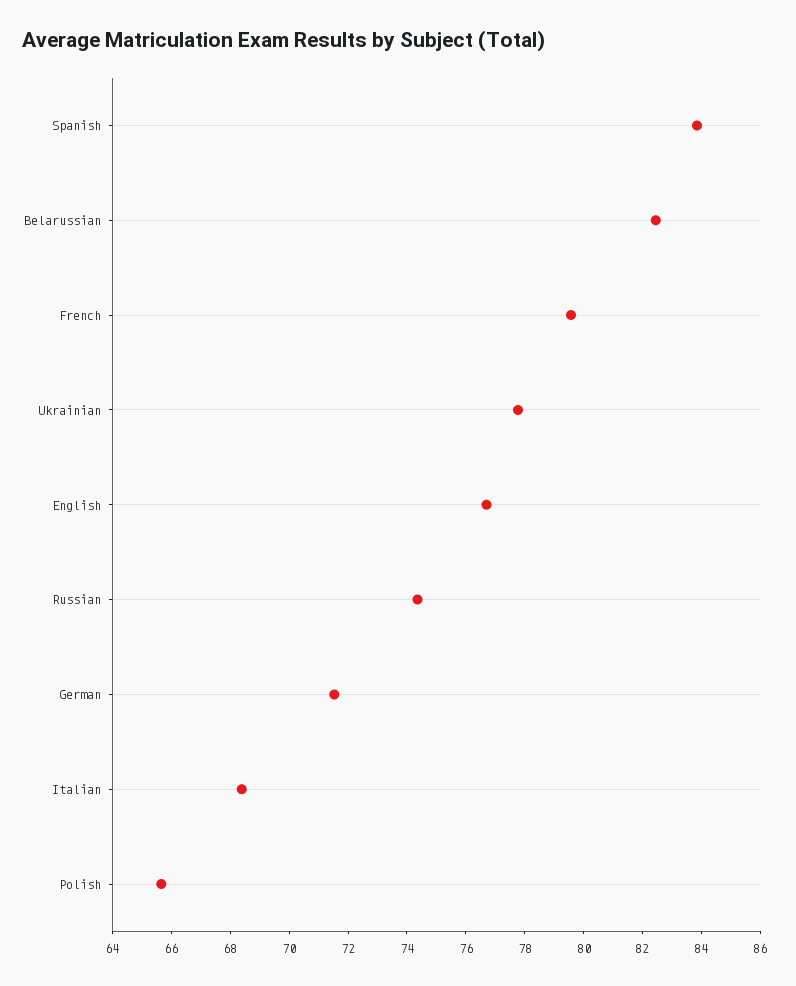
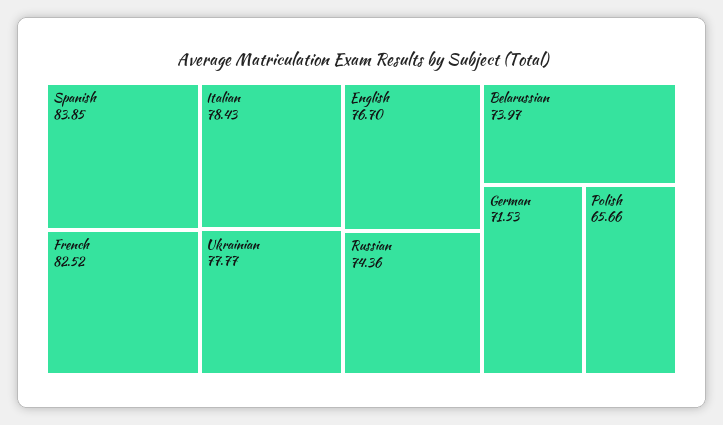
Belarussian: 82.5 -> 73.97
French: 79.5 -> 82.52
Italian: 68.5 -> 78.43

